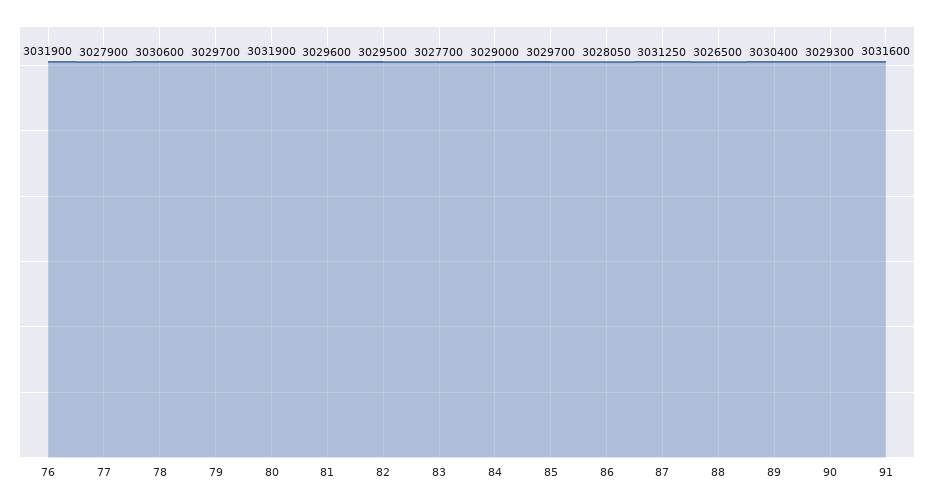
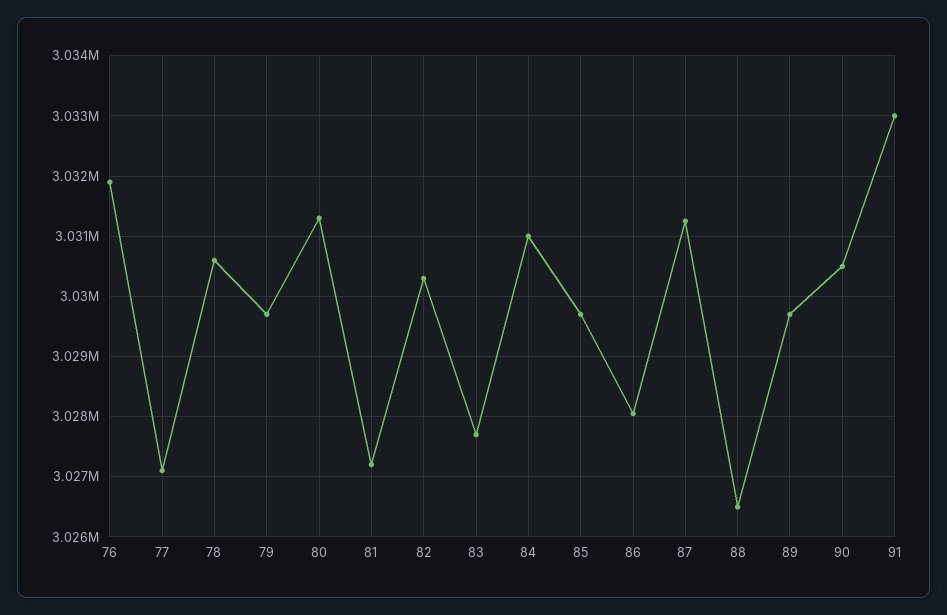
77: 3027900 -> 3027100
80: 3031900 -> 3031300
81: 3029600 -> 3027200
82: 3029500 -> 3030300
84: 3029000 -> 3031000
89: 3030400 -> 3029700
90: 3029300 -> 3030500
91: 3031600 -> 3033000

